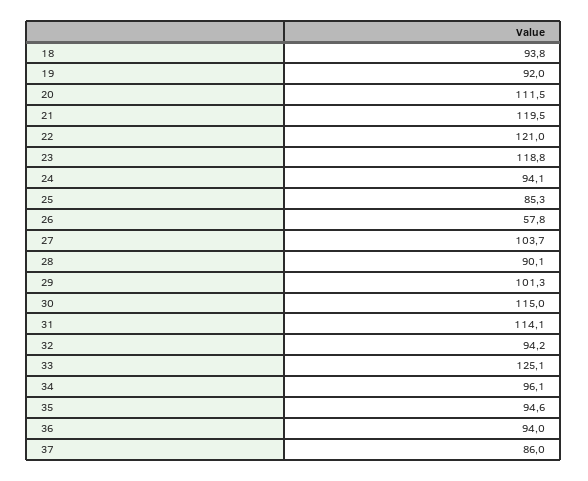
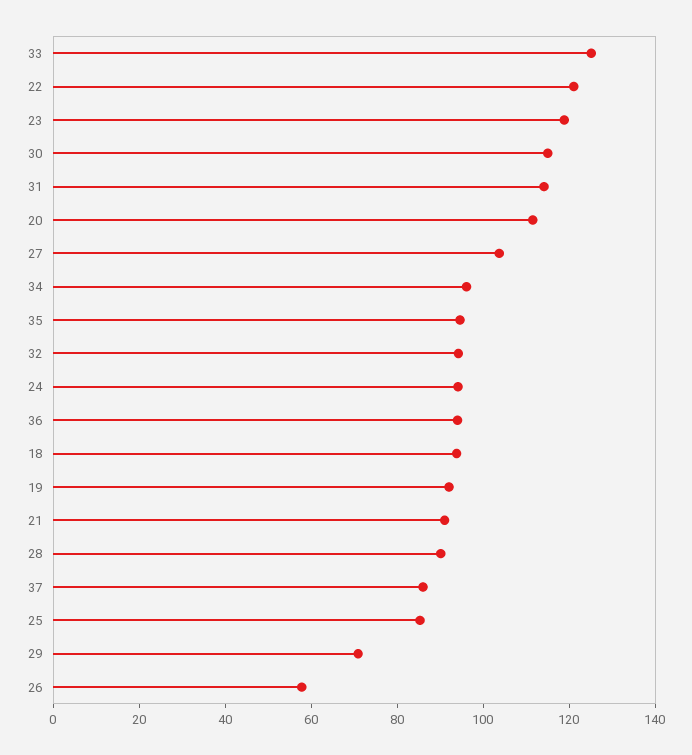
21: 119.5 -> 90
29: 101.3 -> 70

